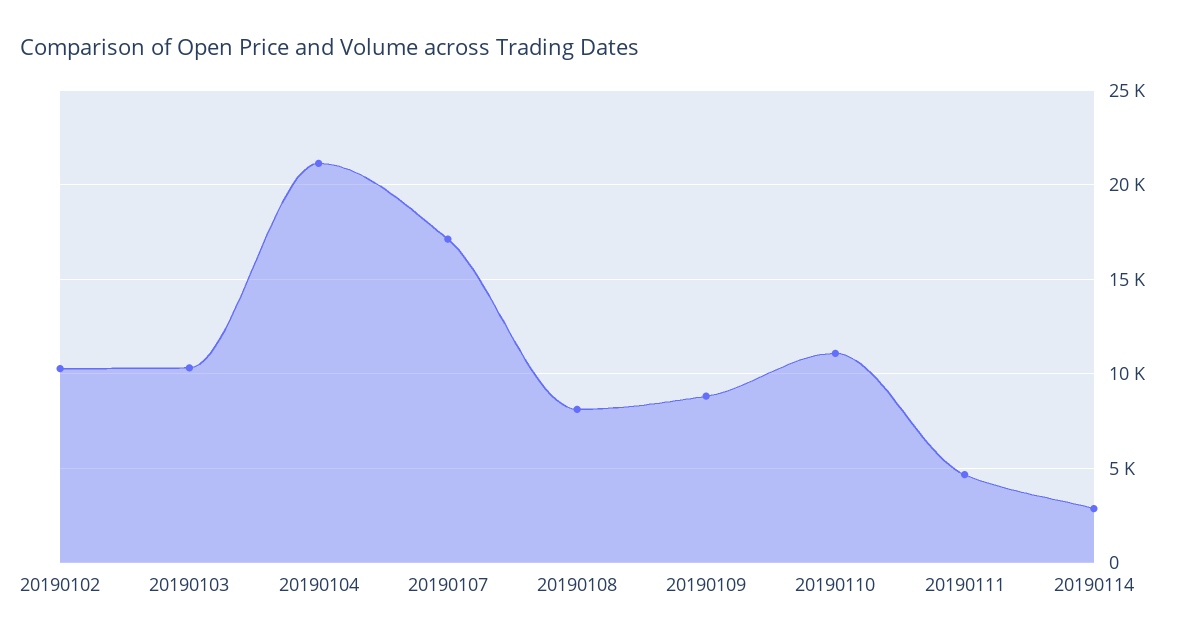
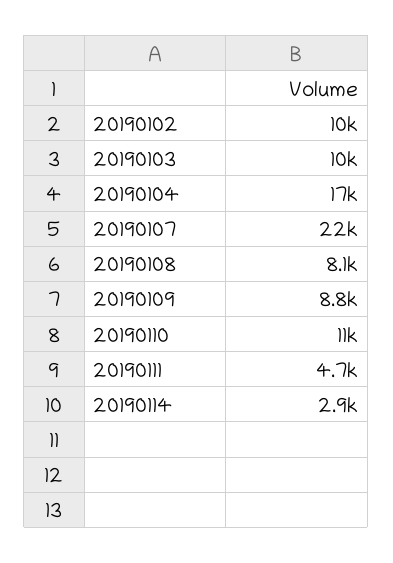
20190104: 21000 -> 17000
20190107: 17000 -> 22000

